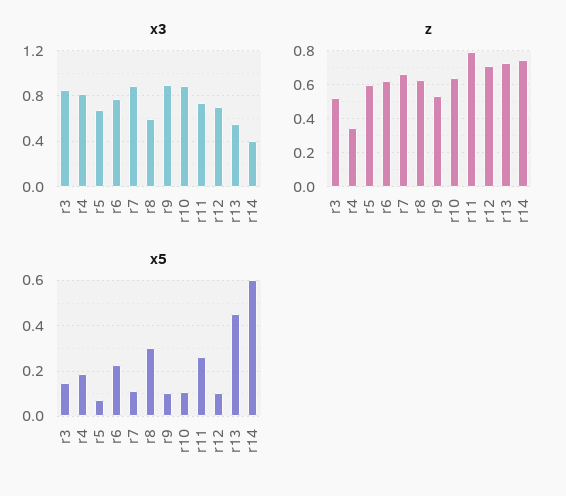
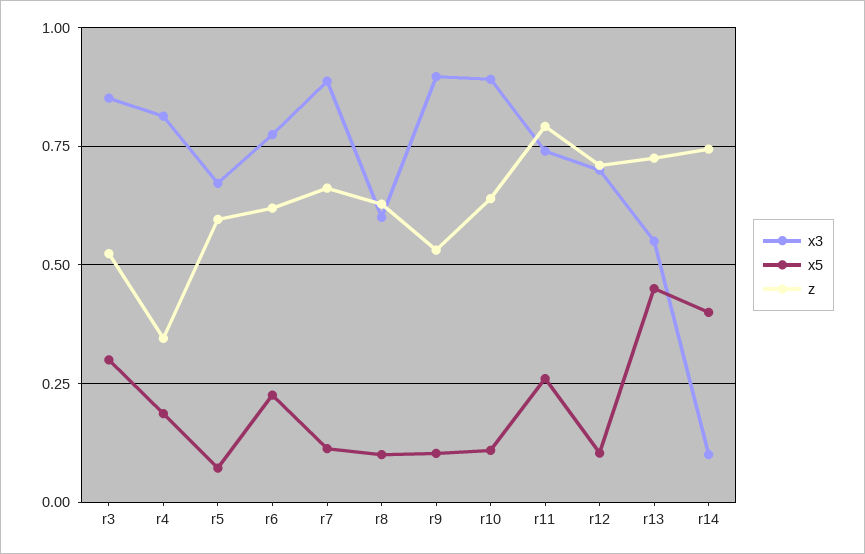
x3, r14: 0.4 -> 0.1
x5, r3: 0.15 -> 0.3
x5, r8: 0.3 -> 0.1
x5, r14: 0.6 -> 0.4

